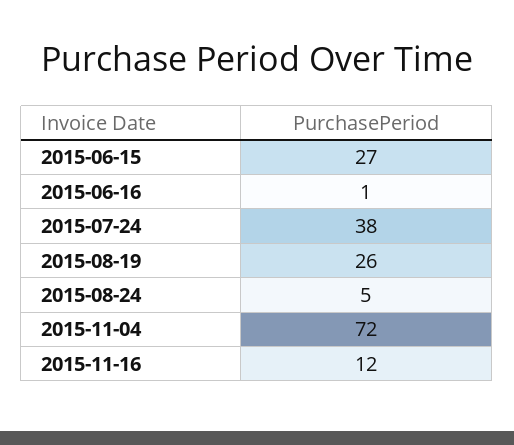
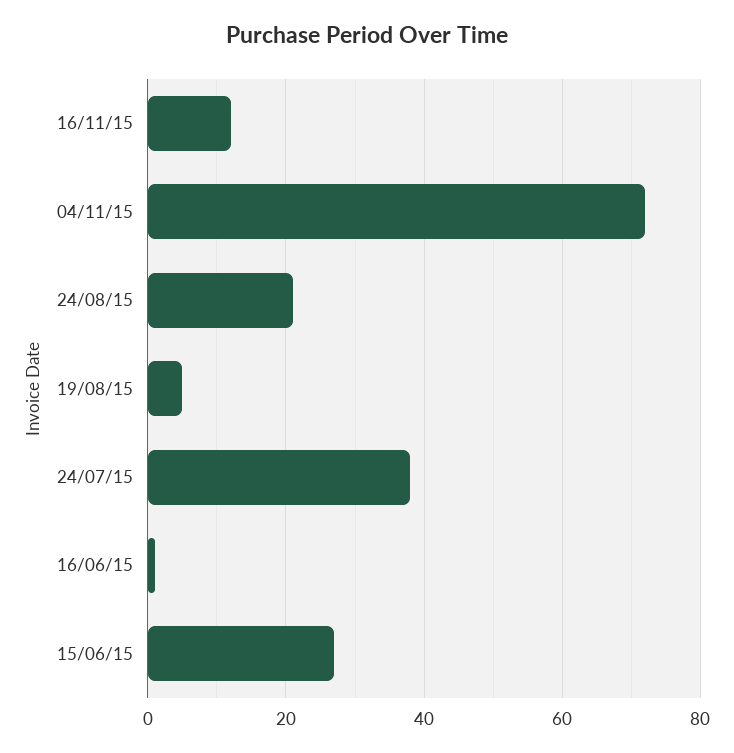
2015-08-19: 26 -> 5
2015-08-24: 5 -> 20

